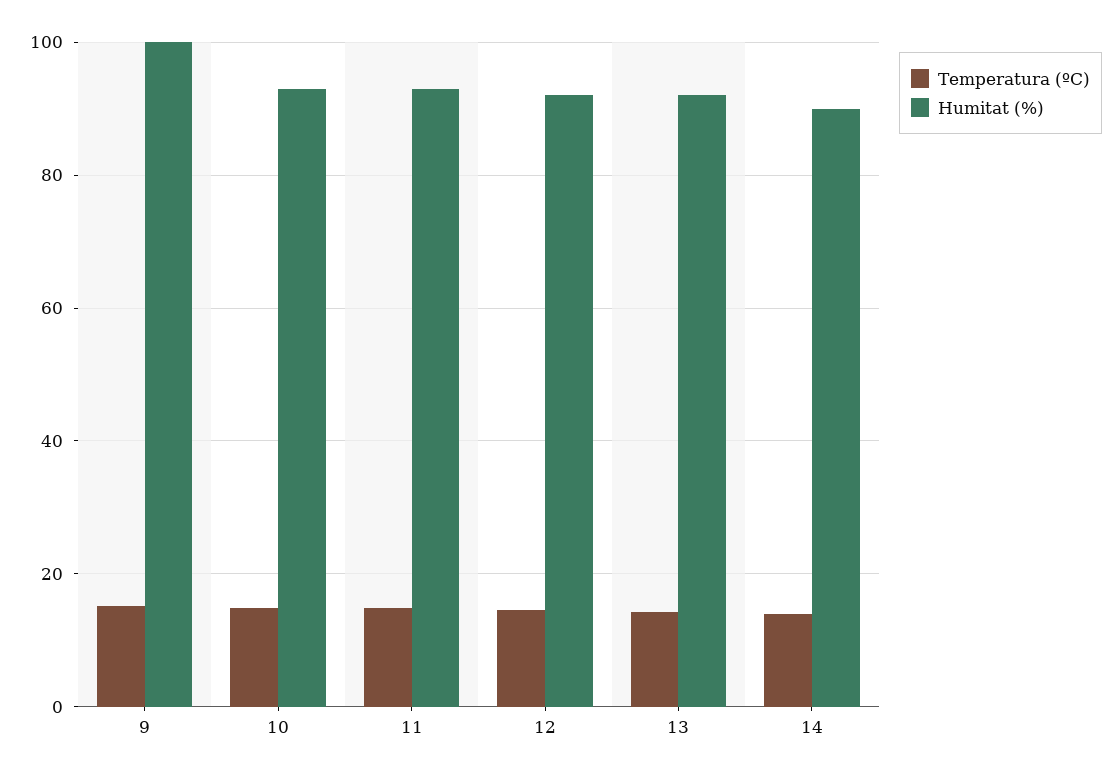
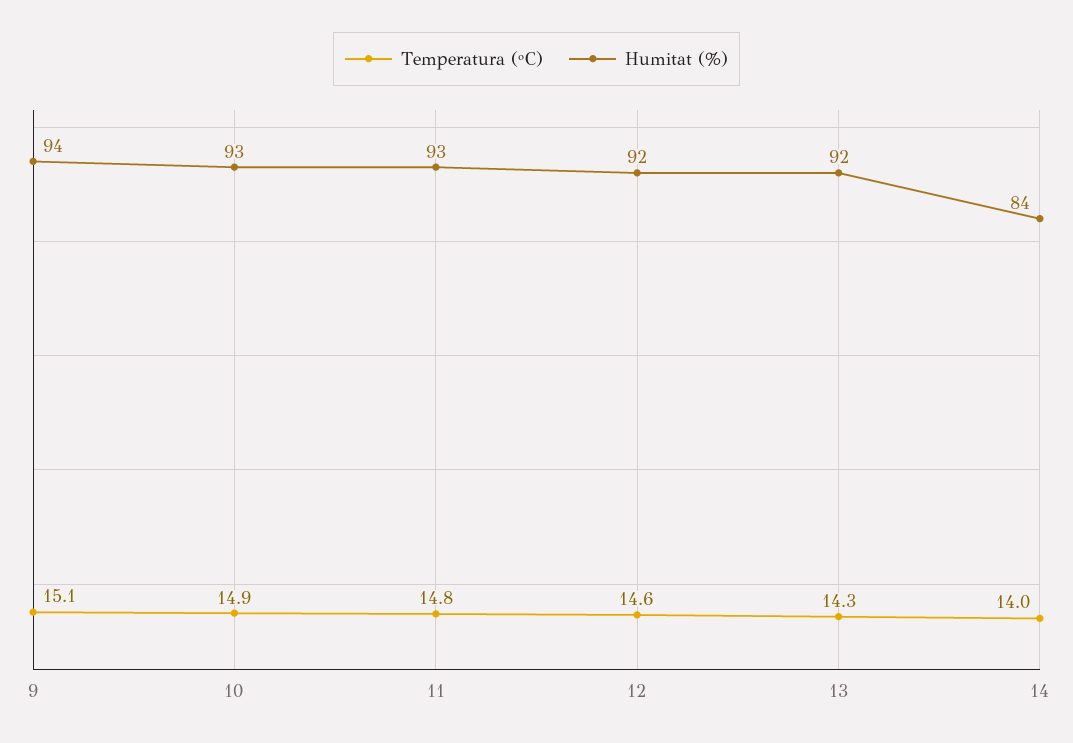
Humitat (%), 9: 100 -> 94
Humitat (%), 14: 90 -> 84

